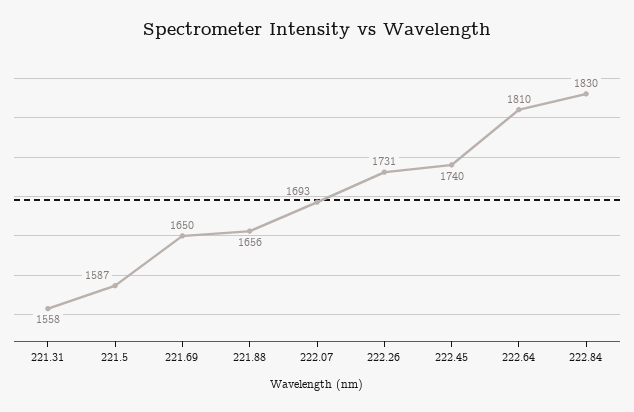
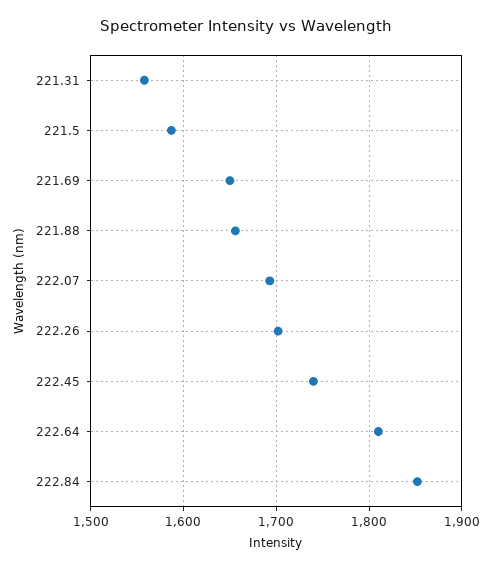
222.26: 1731 -> 1700
222.84: 1830 -> 1850

